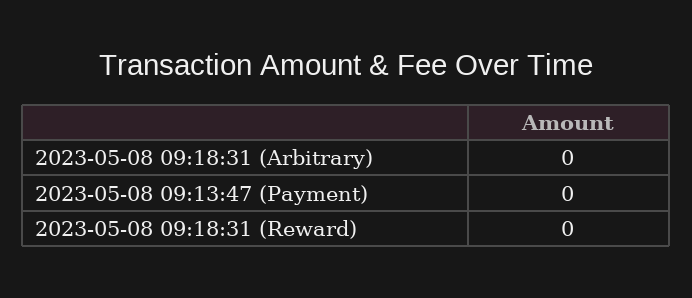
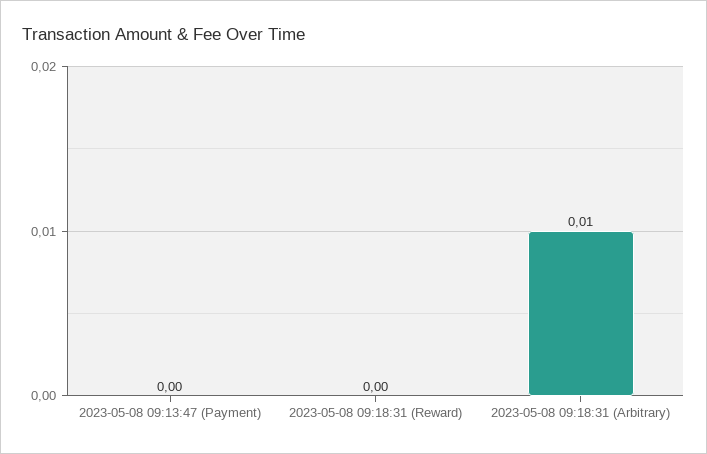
2023-05-08 09:18:31 (Arbitrary): 0 -> 0.01

